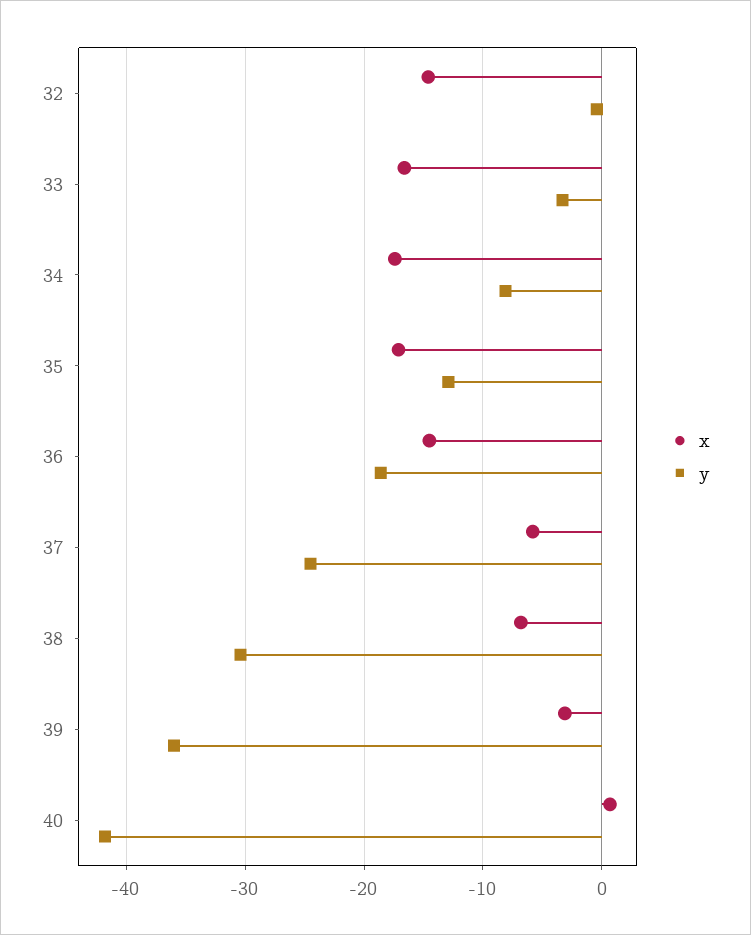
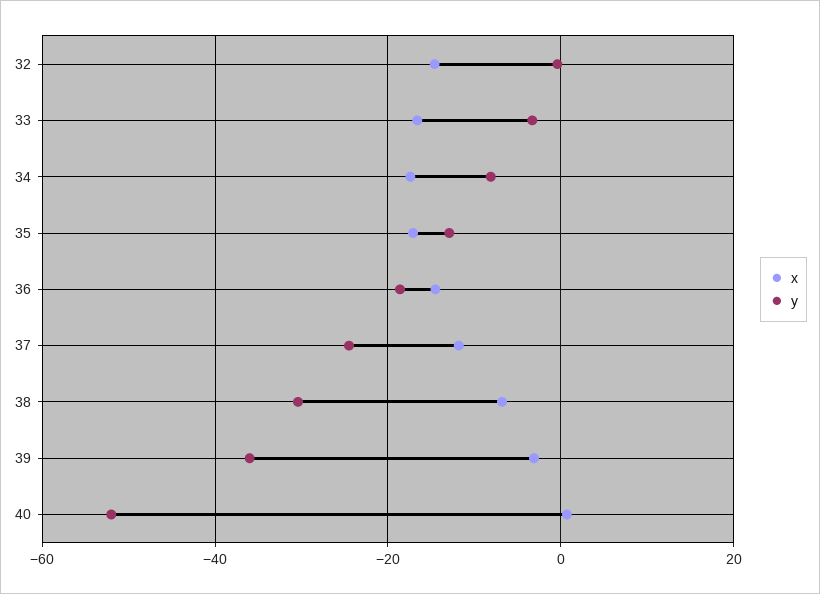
x, 37: -6 -> -12
y, 40: -42 -> -52

